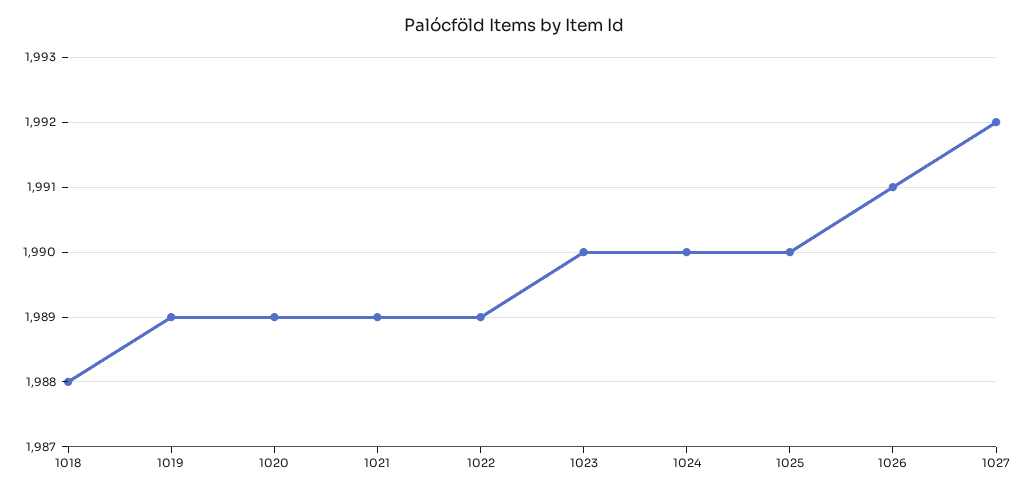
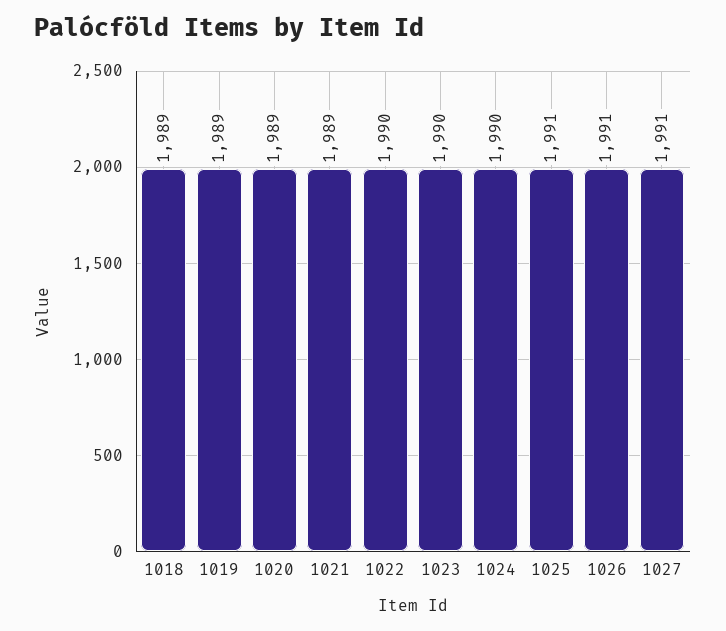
1018: 1988 -> 1989
1022: 1989 -> 1990
1025: 1990 -> 1991
1027: 1992 -> 1991

